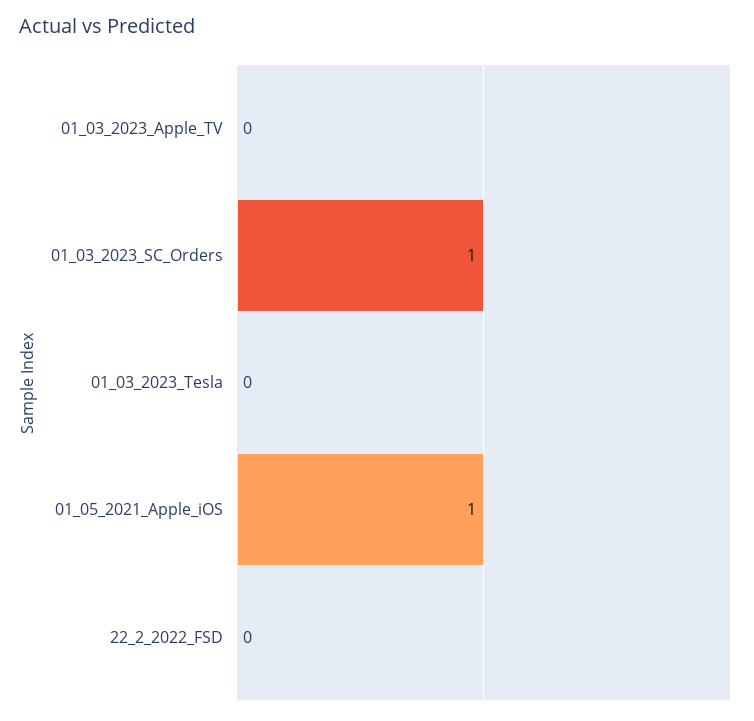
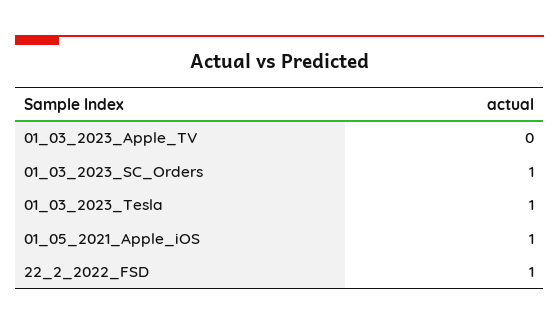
01_03_2023_Tesla: 0 -> 1
22_2_2022_FSD: 0 -> 1

